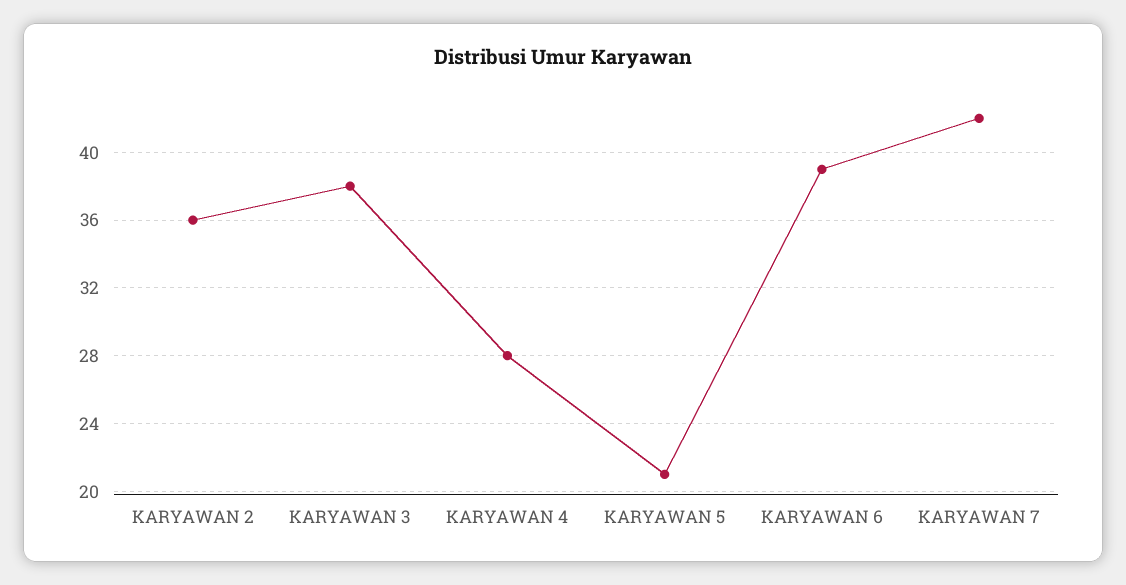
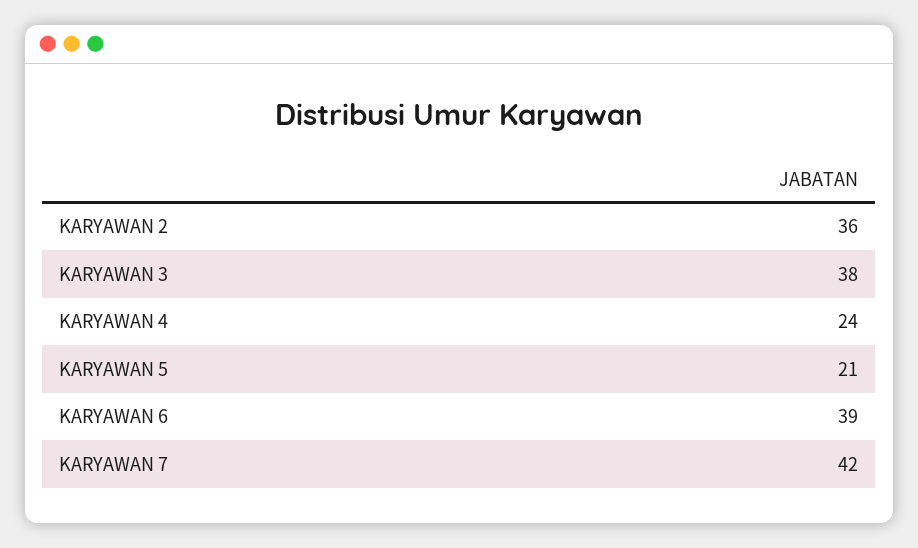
KARYAWAN 4: 28 -> 24

